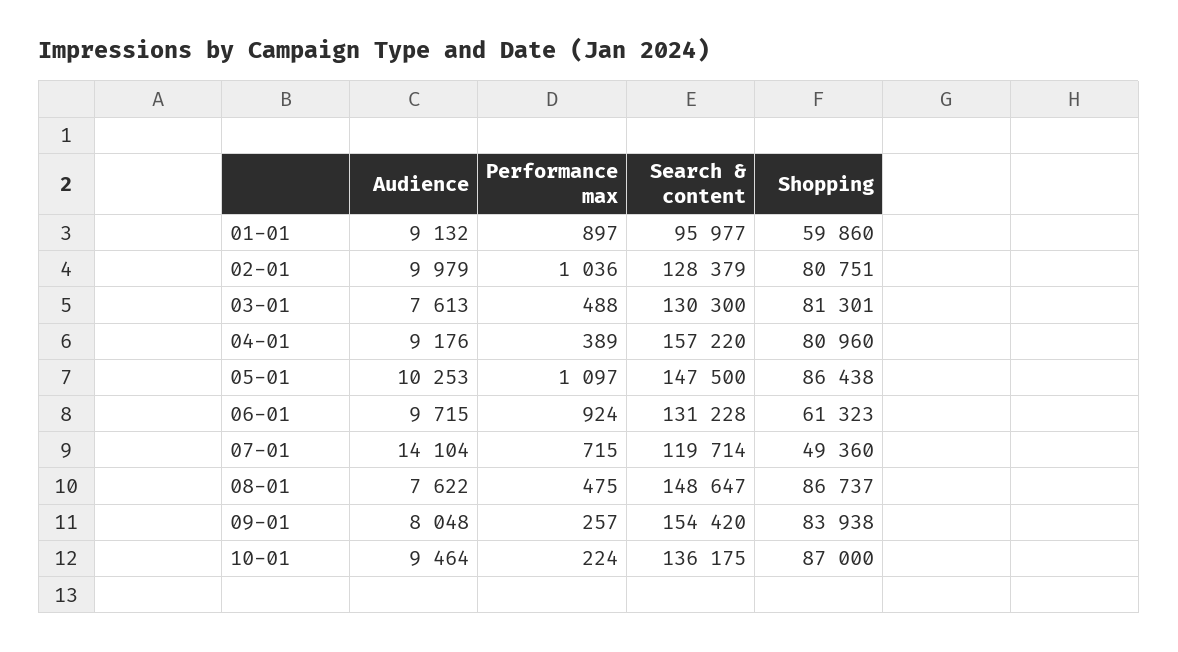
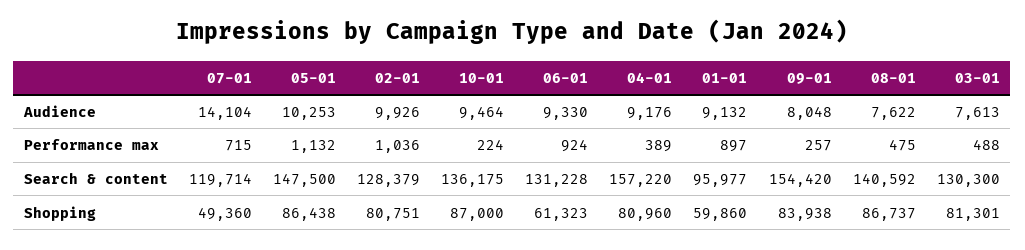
Audience, 02-01: 9979 -> 9926
Performance max, 05-01: 1097 -> 1132
Audience, 06-01: 9715 -> 9330
Search & content, 08-01: 148647 -> 140592

